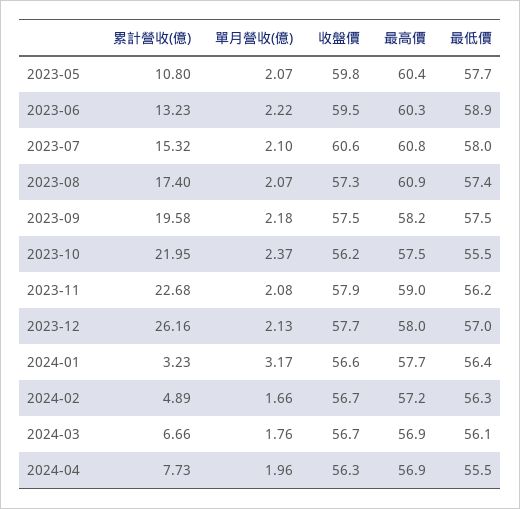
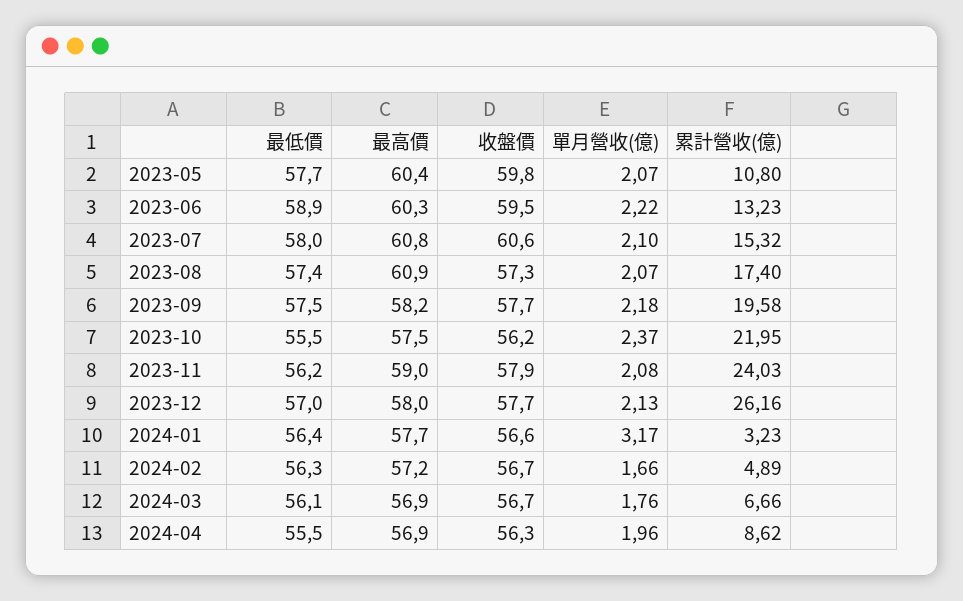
收盤價, 2023-09: 57.5 -> 57.7
累計營收(億), 2023-11: 22.68 -> 24.03
累計營收(億), 2024-04: 7.73 -> 8.62

